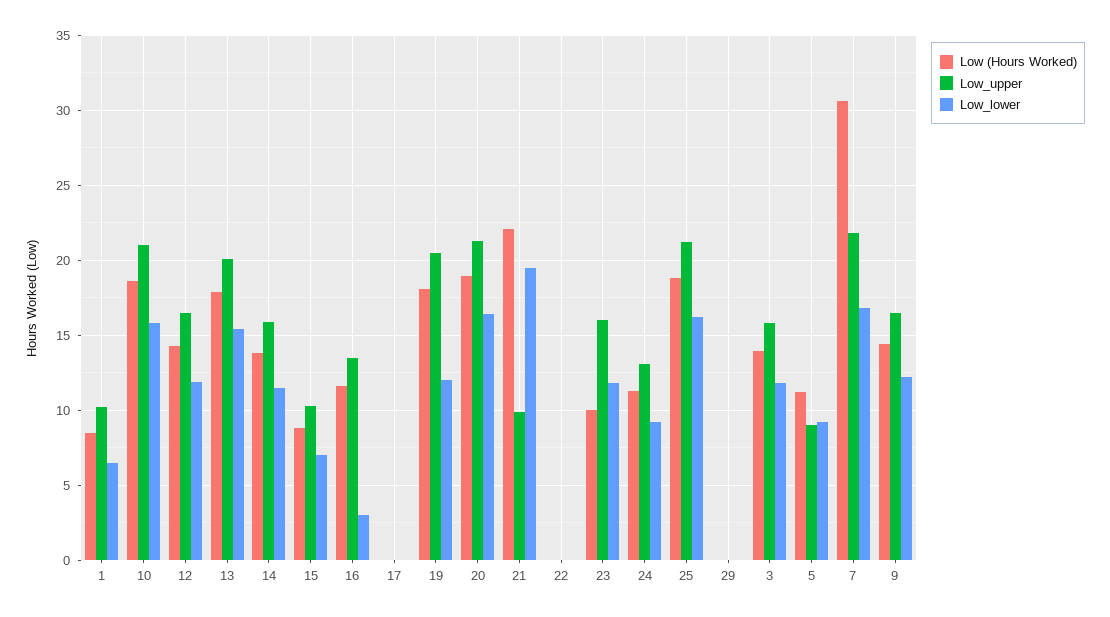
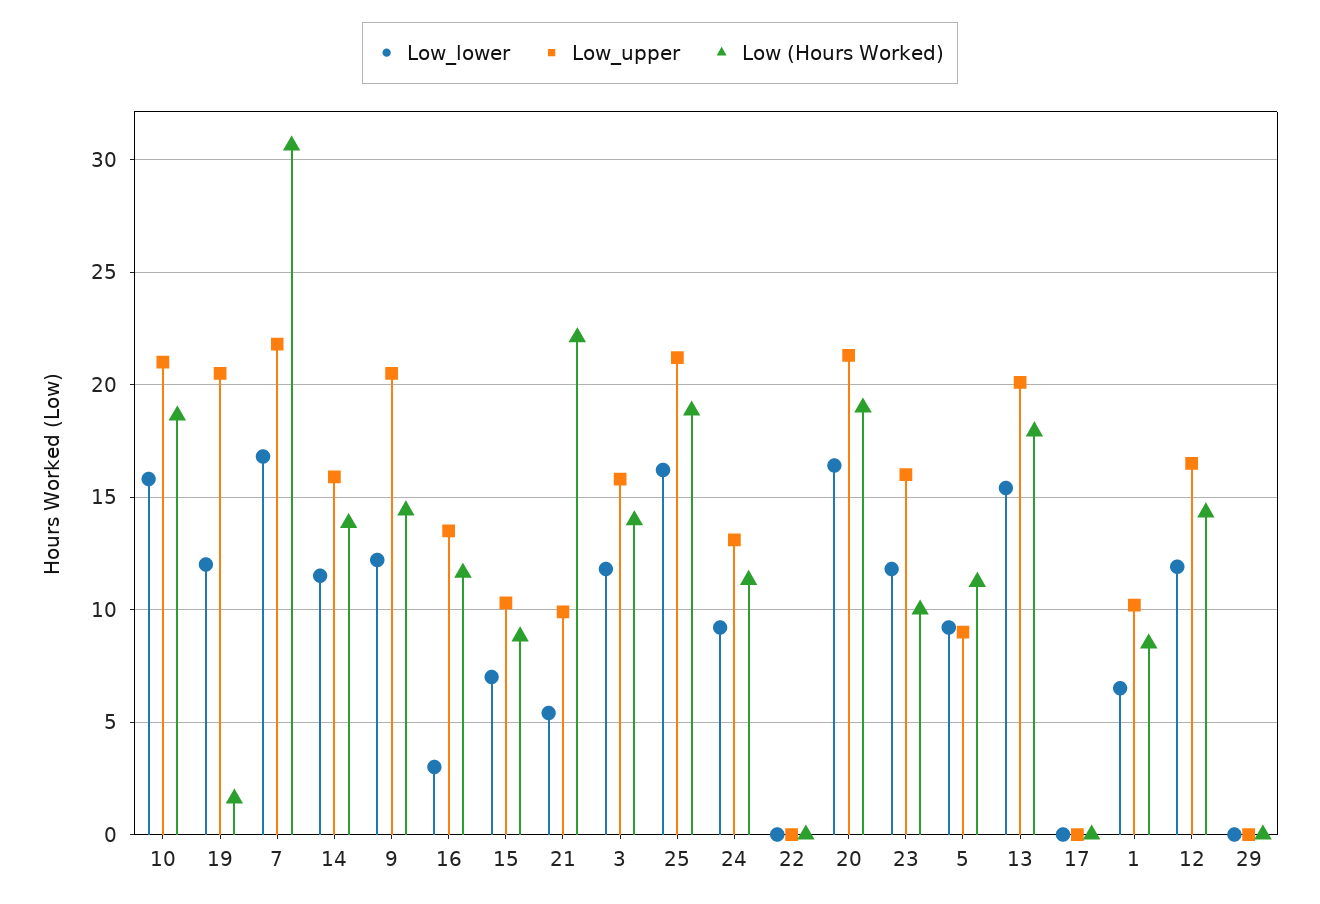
Low (Hours Worked), 19: 18 -> 1.5
Low_lower, 21: 19.5 -> 5.5
Low_upper, 9: 16.5 -> 20.5

